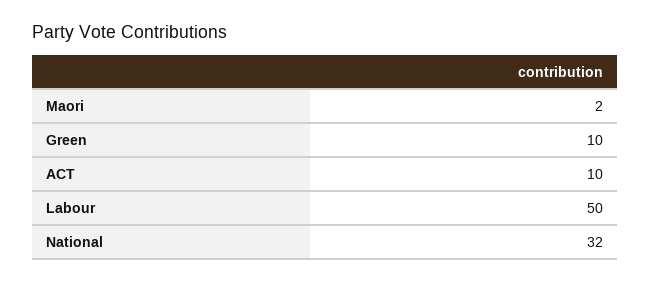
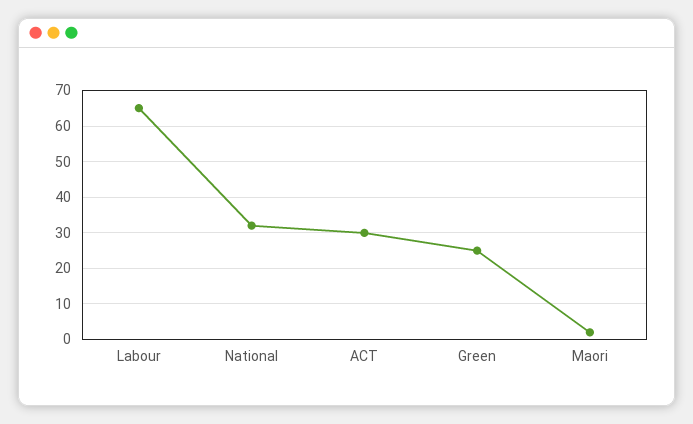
Green: 10 -> 25
ACT: 10 -> 30
Labour: 50 -> 65

